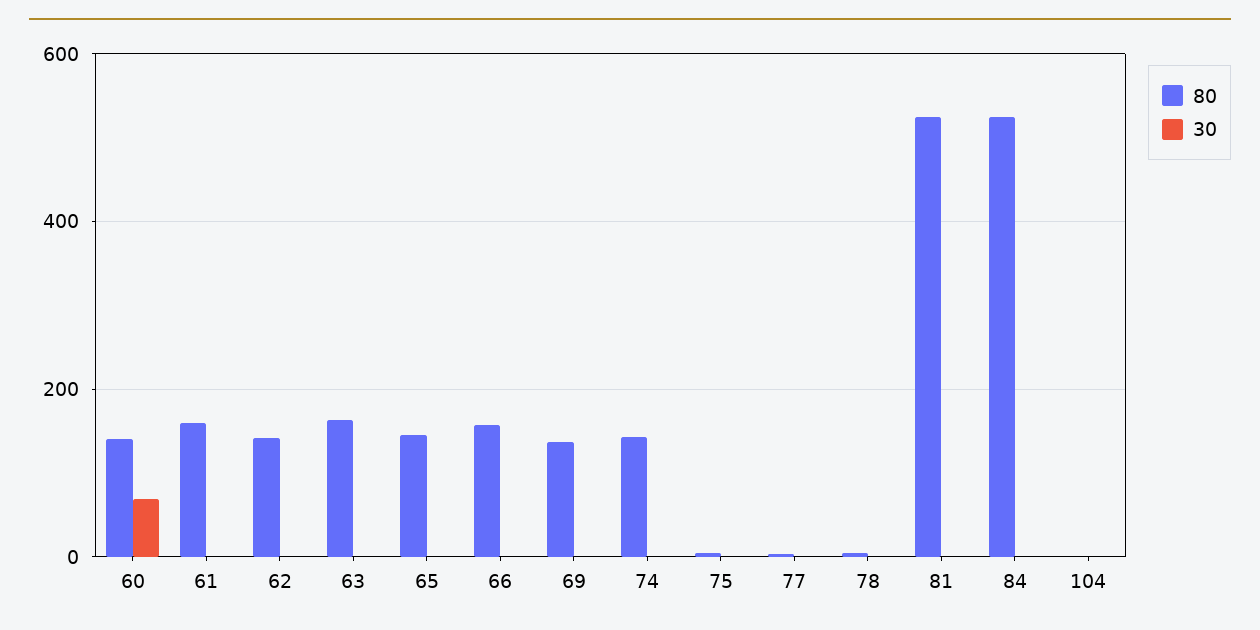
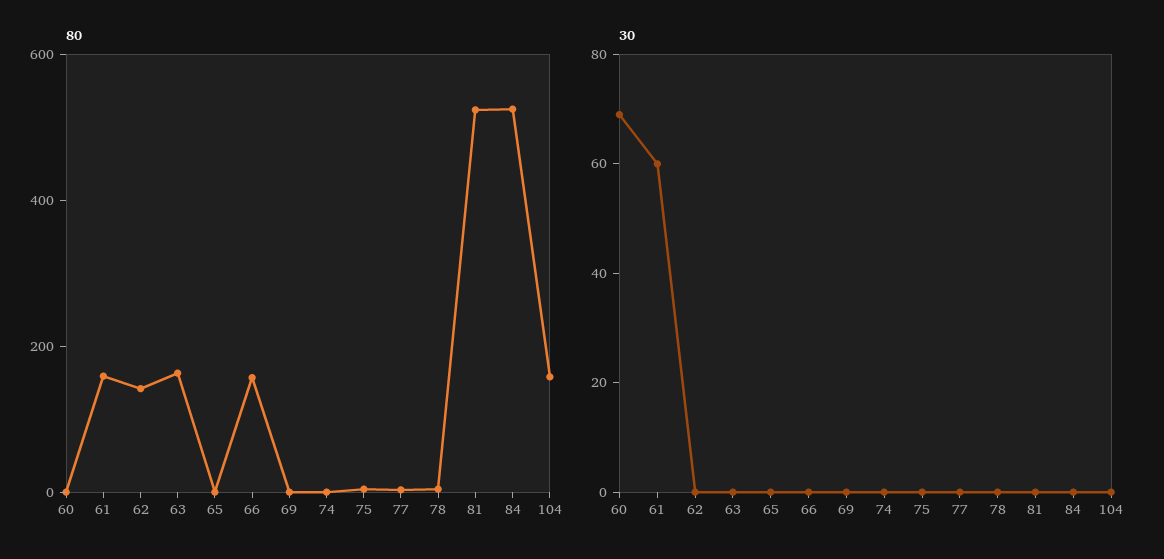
80, 60: 140 -> 0
30, 61: 0 -> 60
80, 65: 140 -> 0
80, 69: 140 -> 0
80, 74: 140 -> 0
80, 104: 0 -> 150

